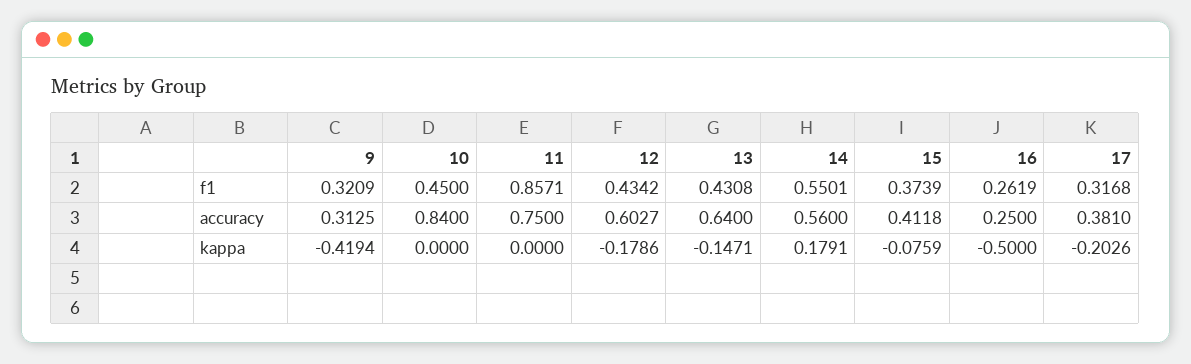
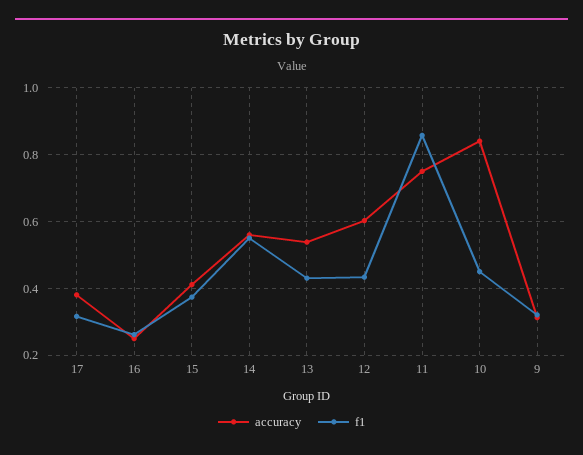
accuracy, 13: 0.64 -> 0.54
kappa, 9: -0.4194 -> none
kappa, 10: 0 -> none
kappa, 11: 0 -> none
kappa, 12: -0.1786 -> none
kappa, 13: -0.1471 -> none
kappa, 14: 0.1791 -> none
kappa, 15: -0.0759 -> none
kappa, 16: -0.5 -> none
kappa, 17: -0.2026 -> none

